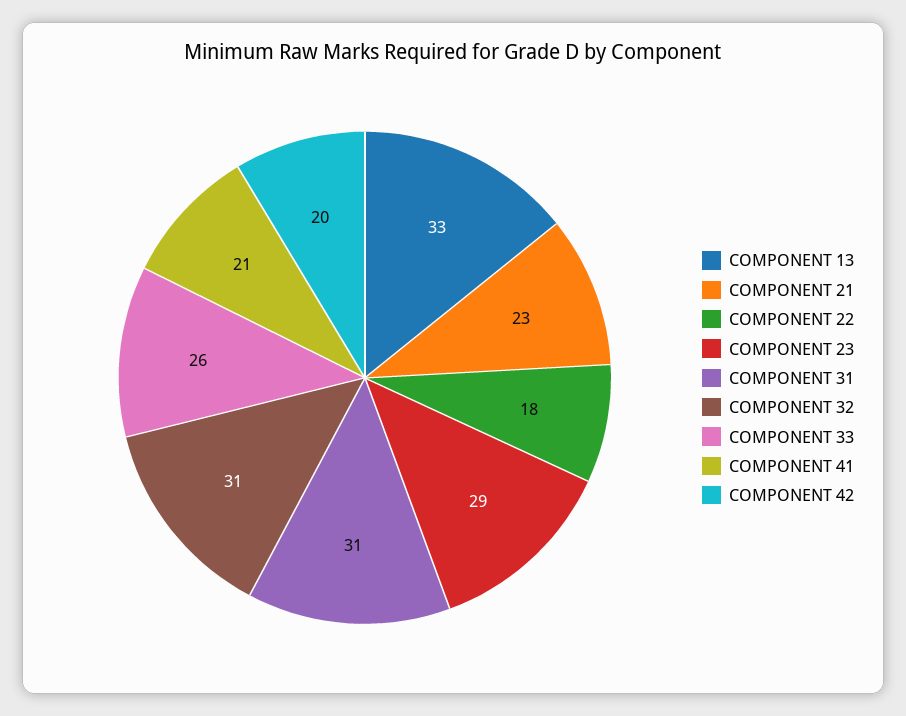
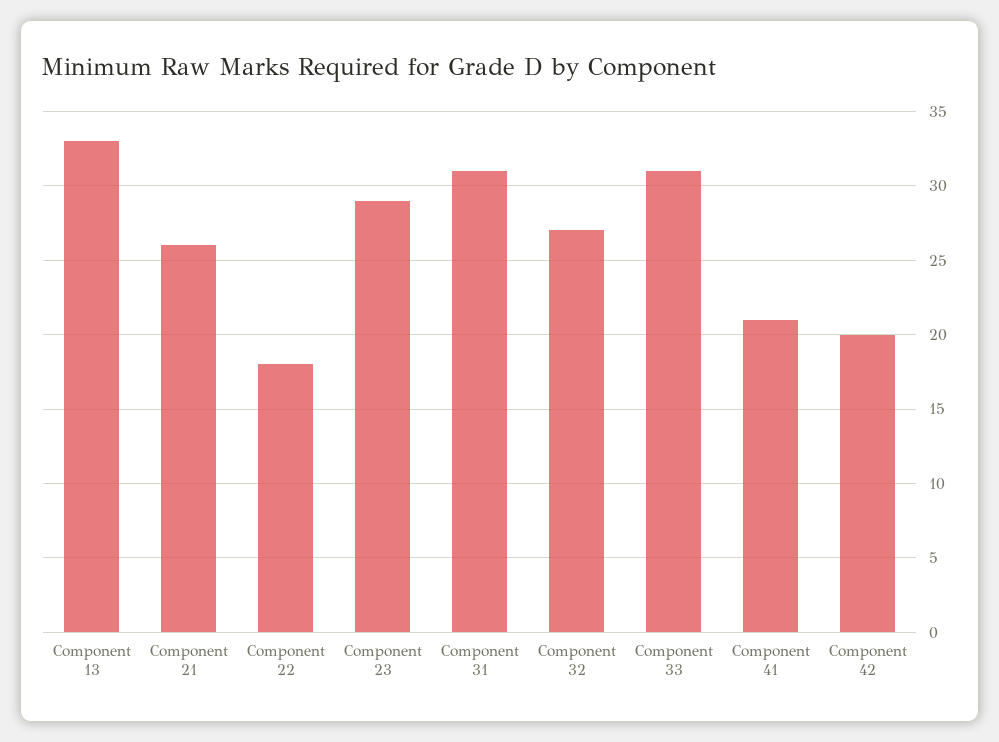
COMPONENT 21: 23 -> 26
COMPONENT 32: 31 -> 27
COMPONENT 33: 26 -> 31

